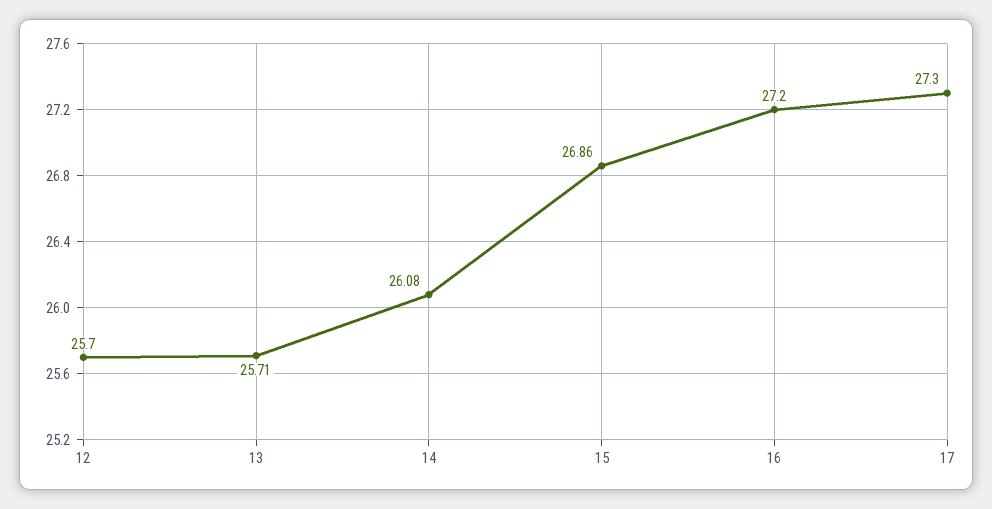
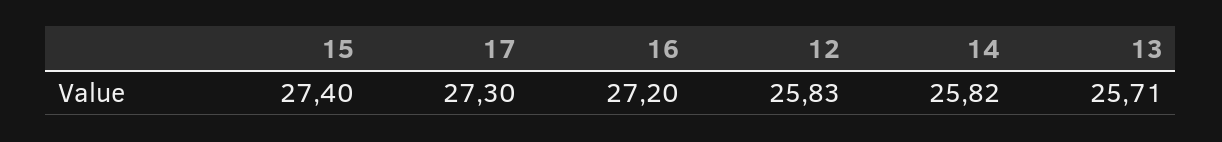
12: 25.7 -> 25.83
14: 26.08 -> 25.82
15: 26.86 -> 27.4

